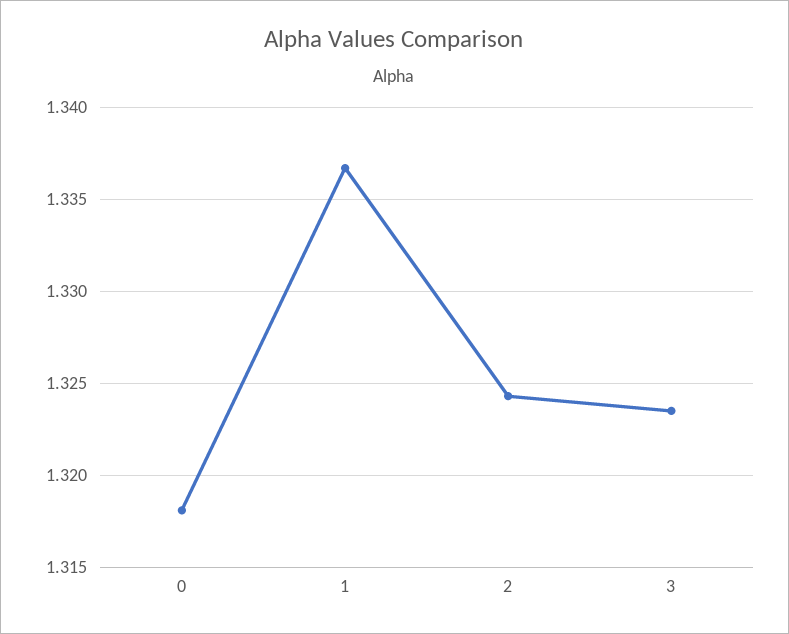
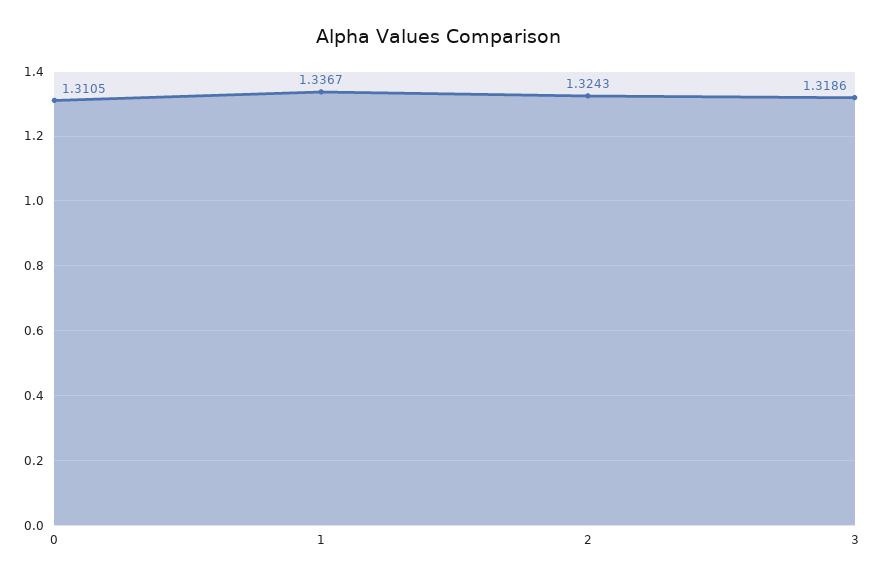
0: 1.318 -> 1.3105
3: 1.3235 -> 1.3186

